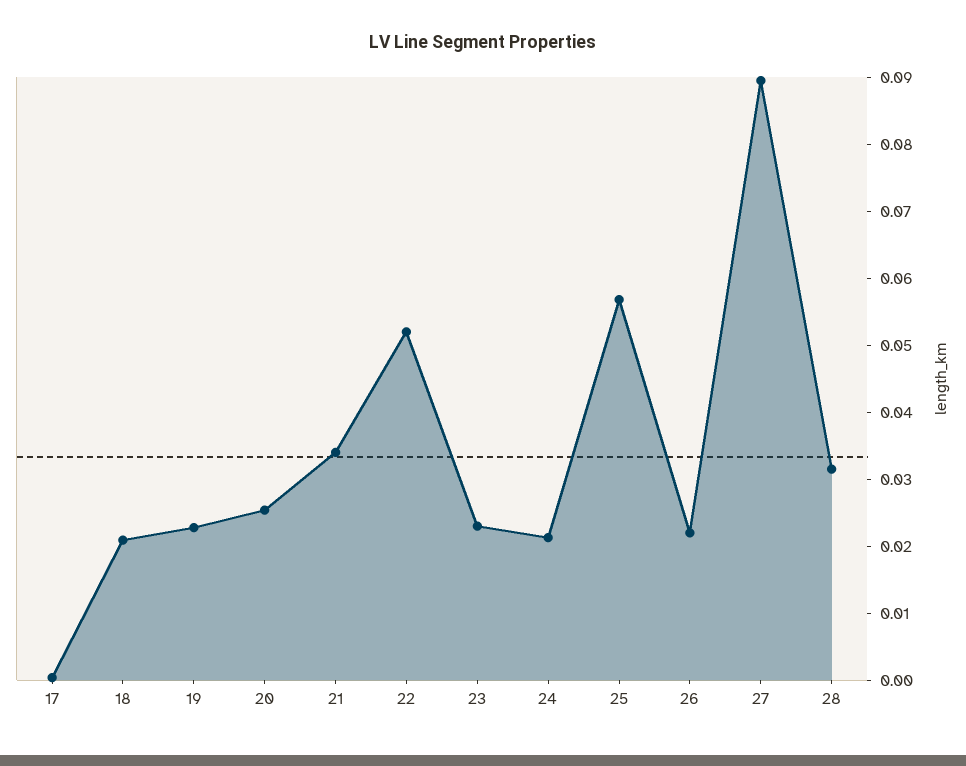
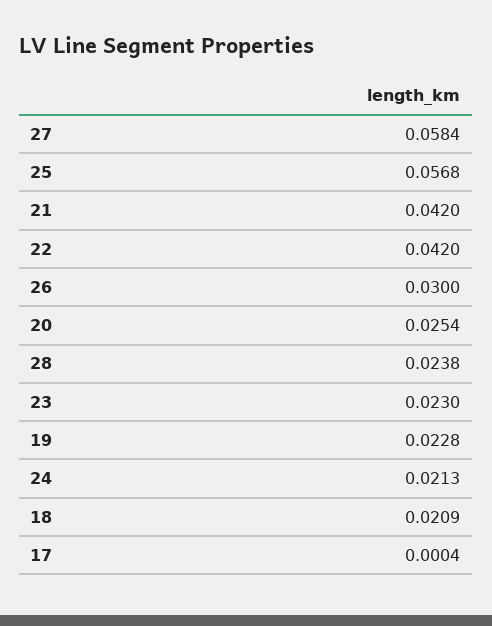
21: 0.034 -> 0.042
22: 0.052 -> 0.042
26: 0.022 -> 0.03
27: 0.09 -> 0.0584
28: 0.032 -> 0.0238

